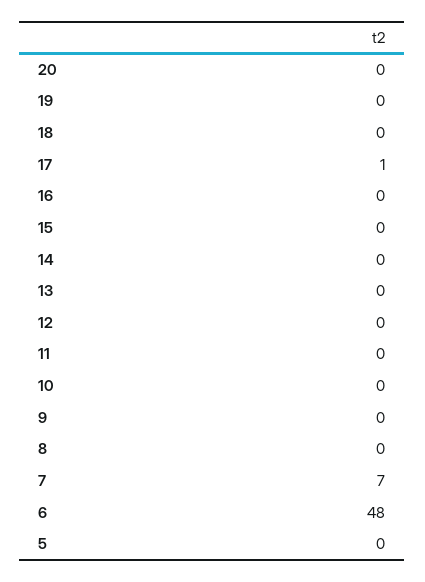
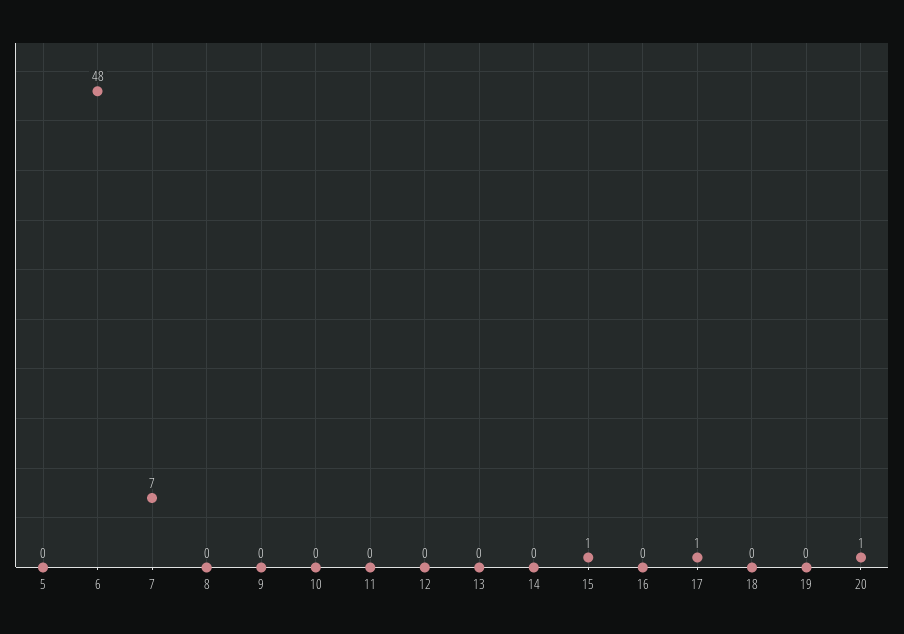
20: 0 -> 1
15: 0 -> 1

